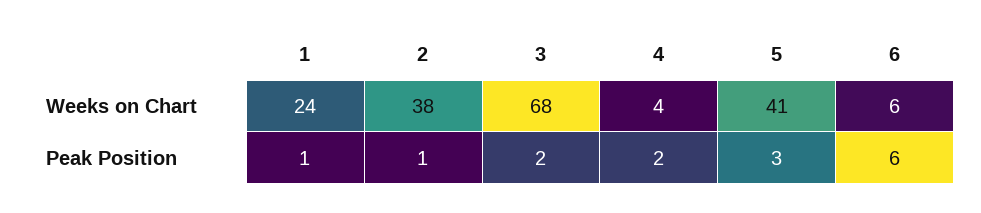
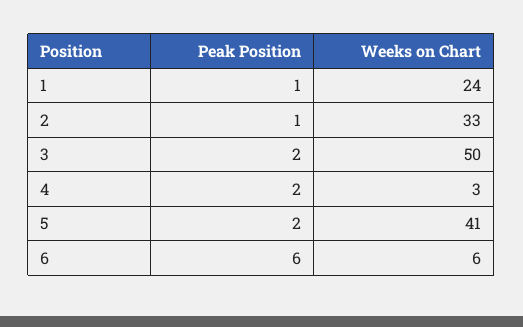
2, Weeks on Chart: 38 -> 33
3, Weeks on Chart: 68 -> 50
4, Weeks on Chart: 4 -> 3
5, Peak Position: 3 -> 2

